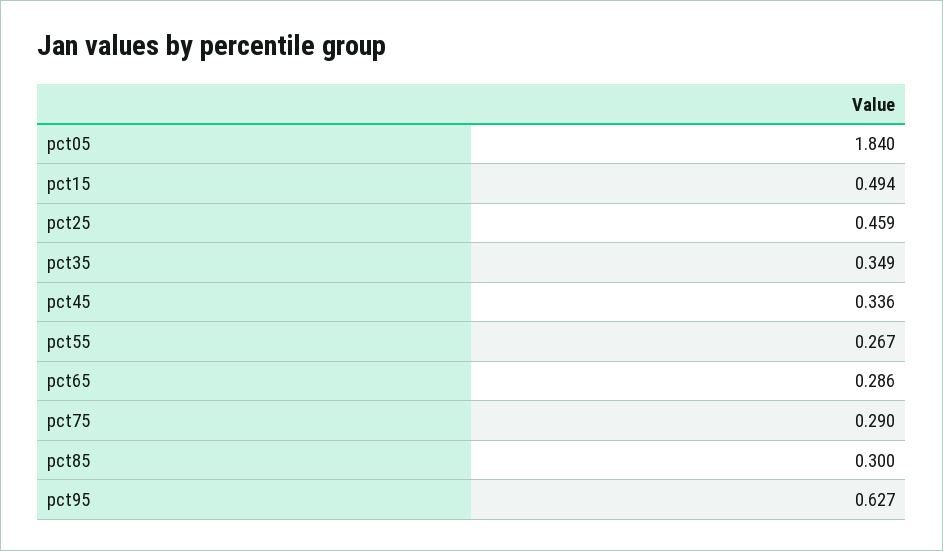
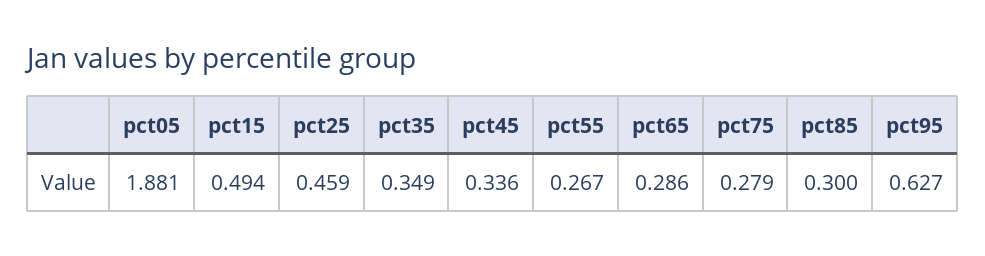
pct05: 1.84 -> 1.881
pct75: 0.29 -> 0.279

